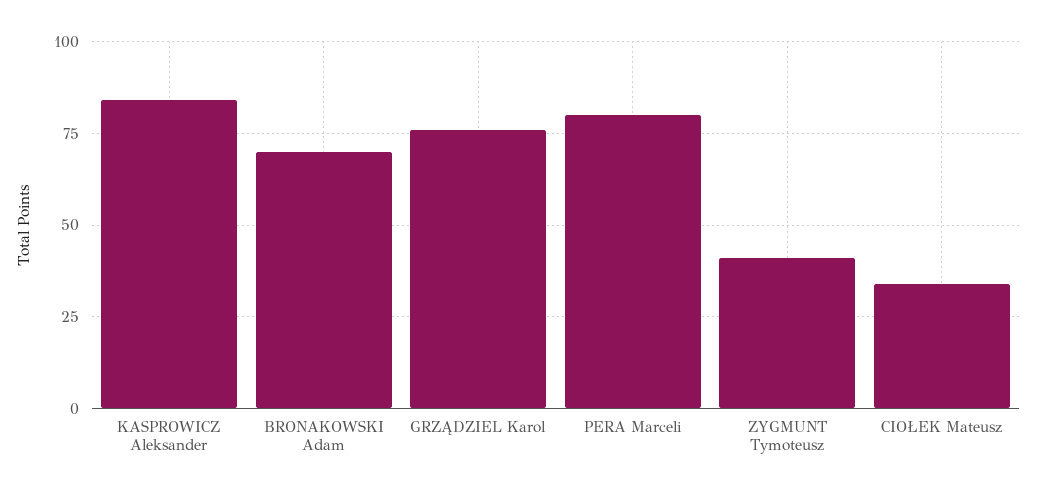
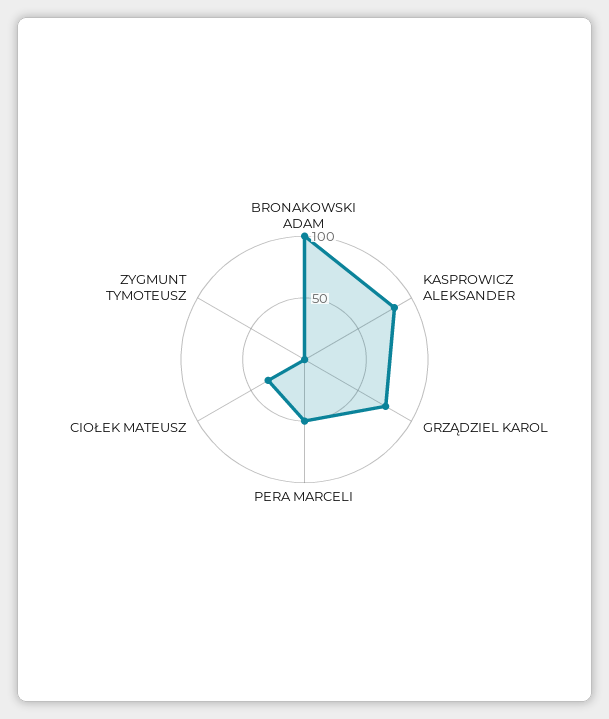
BRONAKOWSKI Adam: 70 -> 100
PERA Marceli: 80 -> 50
ZYGMUNT Tymoteusz: 40 -> 0

